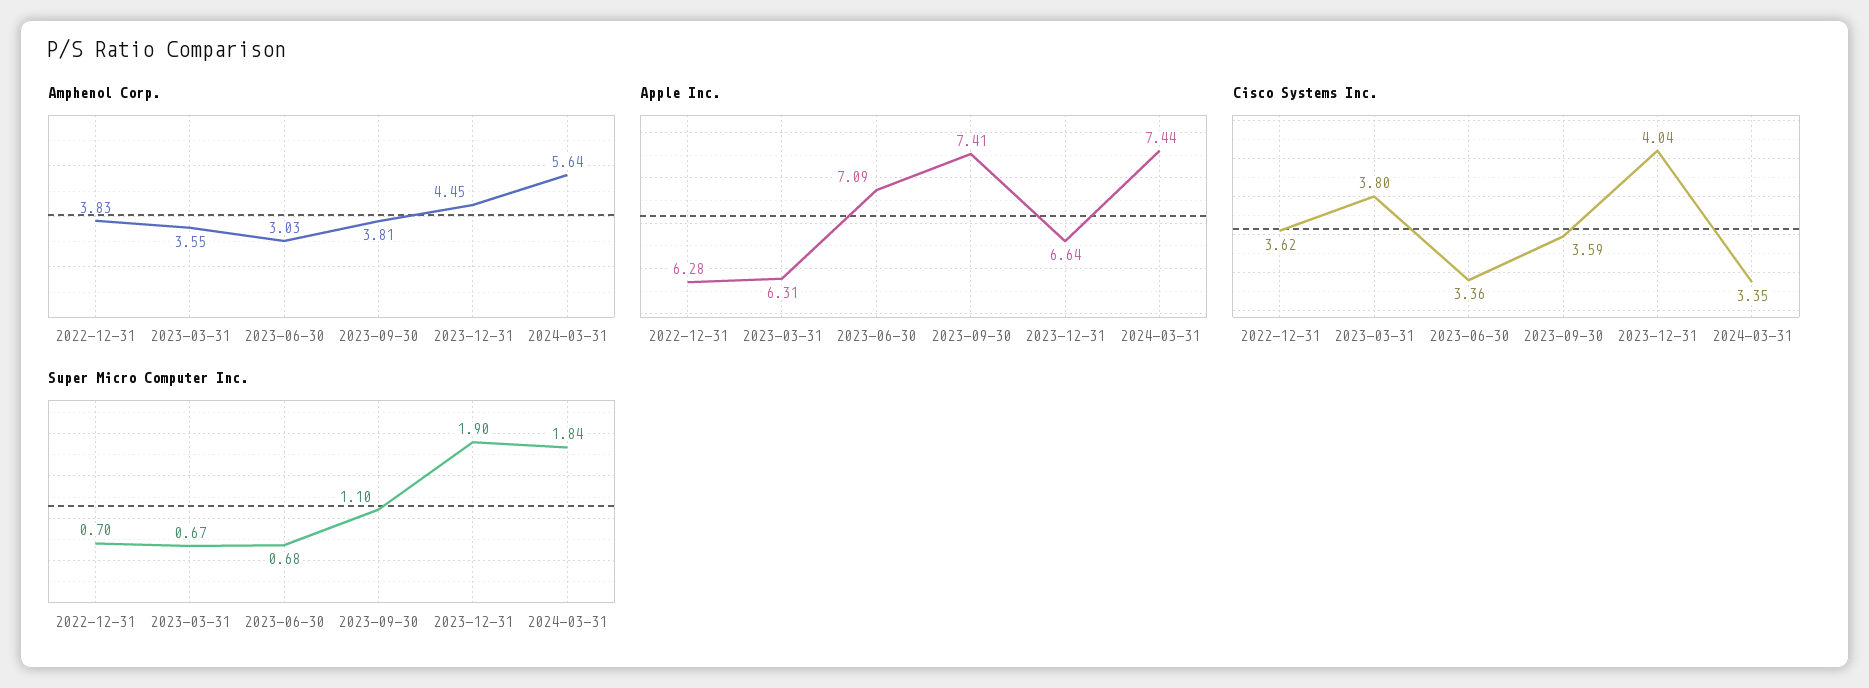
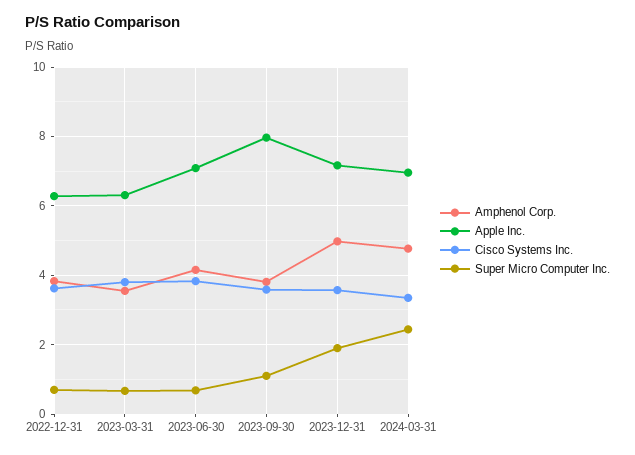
Amphenol Corp., 2023-06-30: 3.03 -> 4.2
Amphenol Corp., 2023-12-31: 4.45 -> 5
Amphenol Corp., 2024-03-31: 5.64 -> 4.8
Apple Inc., 2023-09-30: 7.41 -> 8
Apple Inc., 2023-12-31: 6.64 -> 7.2
Apple Inc., 2024-03-31: 7.44 -> 7
Cisco Systems Inc., 2023-06-30: 3.36 -> 3.8
Cisco Systems Inc., 2023-12-31: 4.04 -> 3.6
Super Micro Computer Inc., 2024-03-31: 1.84 -> 2.4

